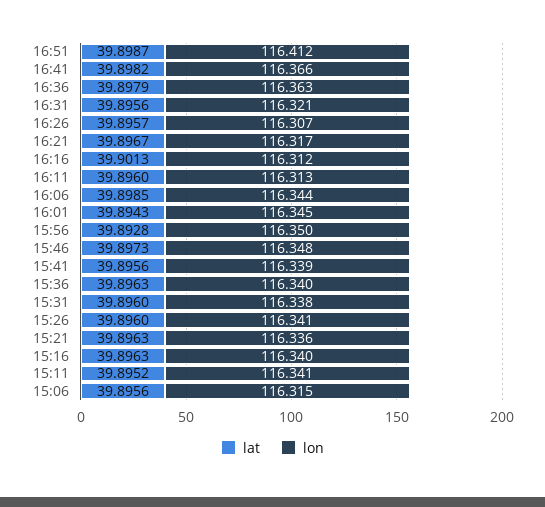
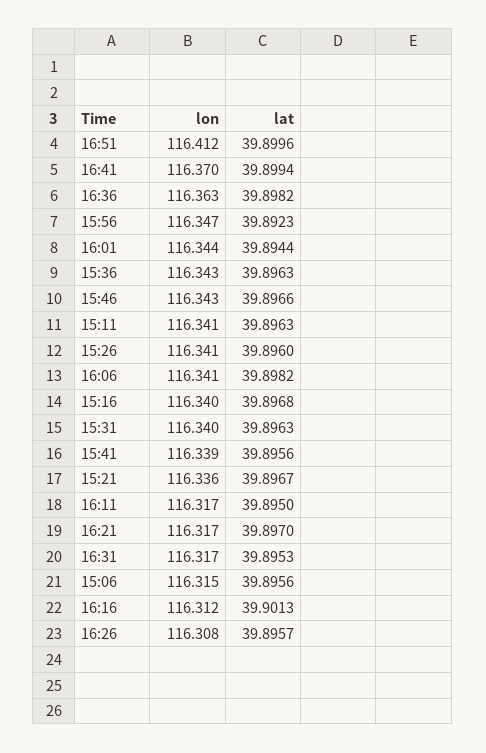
lat, 16:51: 39.8987 -> 39.8996
lat, 16:41: 39.8982 -> 39.8994
lon, 16:41: 116.366 -> 116.37
lat, 16:36: 39.8979 -> 39.8982
lat, 16:31: 39.8956 -> 39.8953
lon, 16:31: 116.321 -> 116.317
lon, 16:26: 116.307 -> 116.308
lat, 16:21: 39.8967 -> 39.897
lat, 16:11: 39.896 -> 39.895
lon, 16:11: 116.313 -> 116.317
lat, 16:06: 39.8985 -> 39.8982
lon, 16:06: 116.344 -> 116.341
lat, 16:01: 39.8943 -> 39.8944
lon, 16:01: 116.345 -> 116.344
lat, 15:56: 39.8928 -> 39.8923
lon, 15:56: 116.35 -> 116.347
lat, 15:46: 39.8973 -> 39.8966
lon, 15:46: 116.348 -> 116.343
lon, 15:36: 116.34 -> 116.343
lat, 15:31: 39.896 -> 39.8963
lon, 15:31: 116.338 -> 116.34
lat, 15:21: 39.8963 -> 39.8967
lat, 15:16: 39.8963 -> 39.8968
lat, 15:11: 39.8952 -> 39.8963

